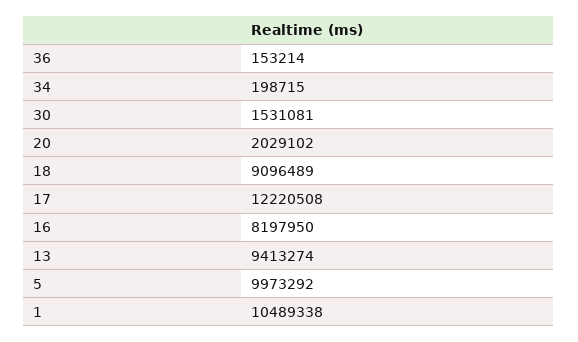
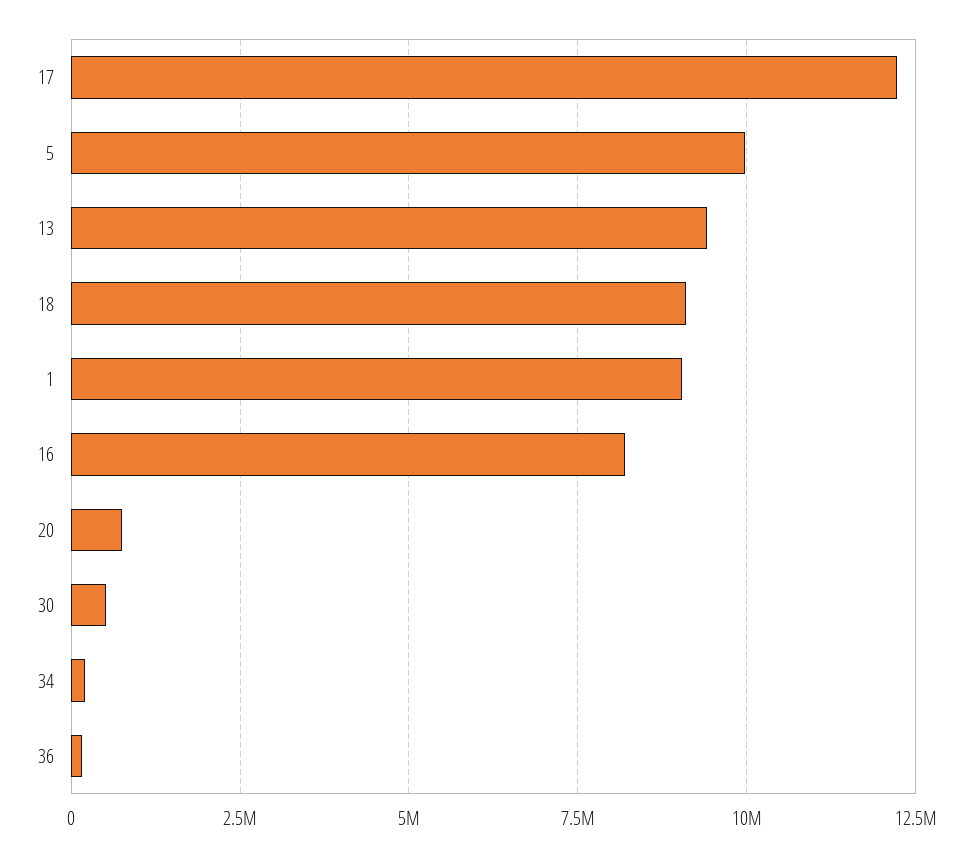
30: 1531081 -> 500000
20: 2029102 -> 750000
1: 10489338 -> 9000000

